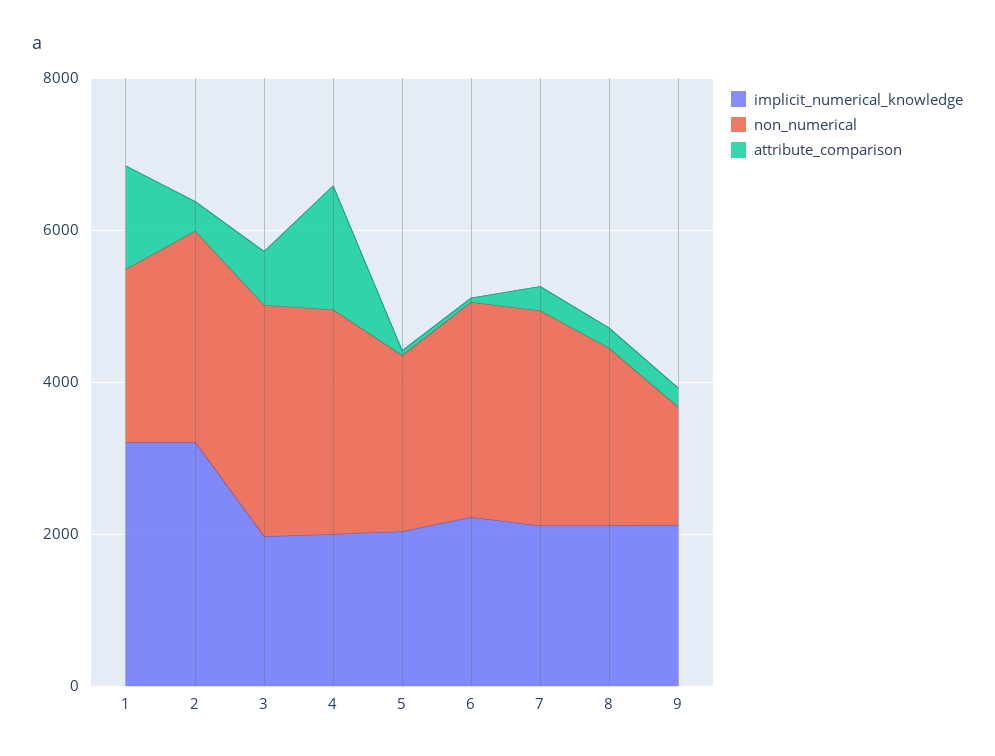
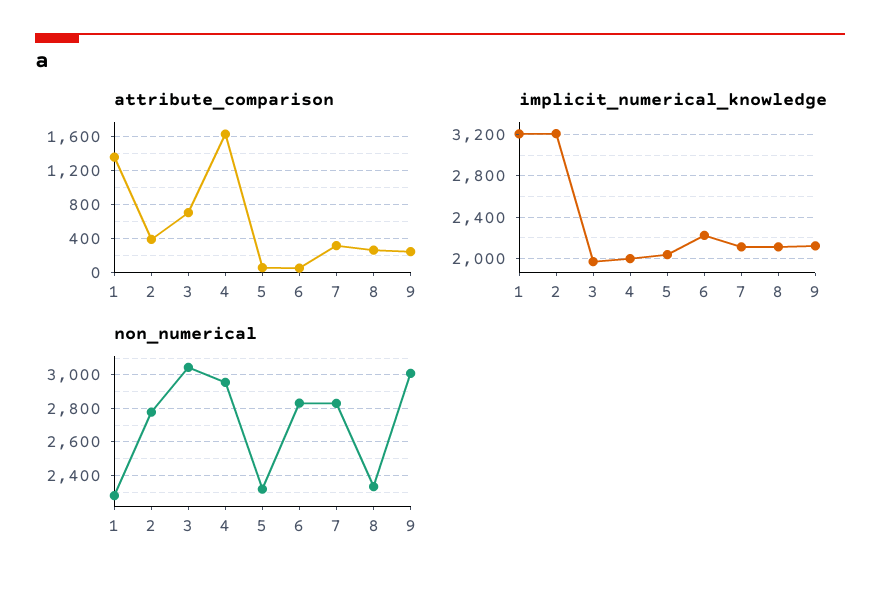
non_numerical, 9: 1500 -> 3000

